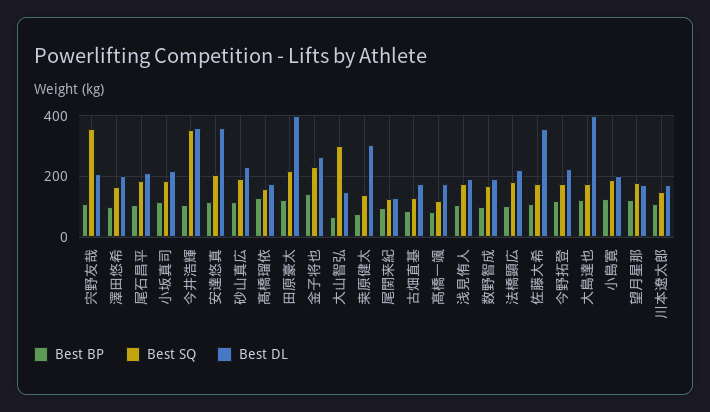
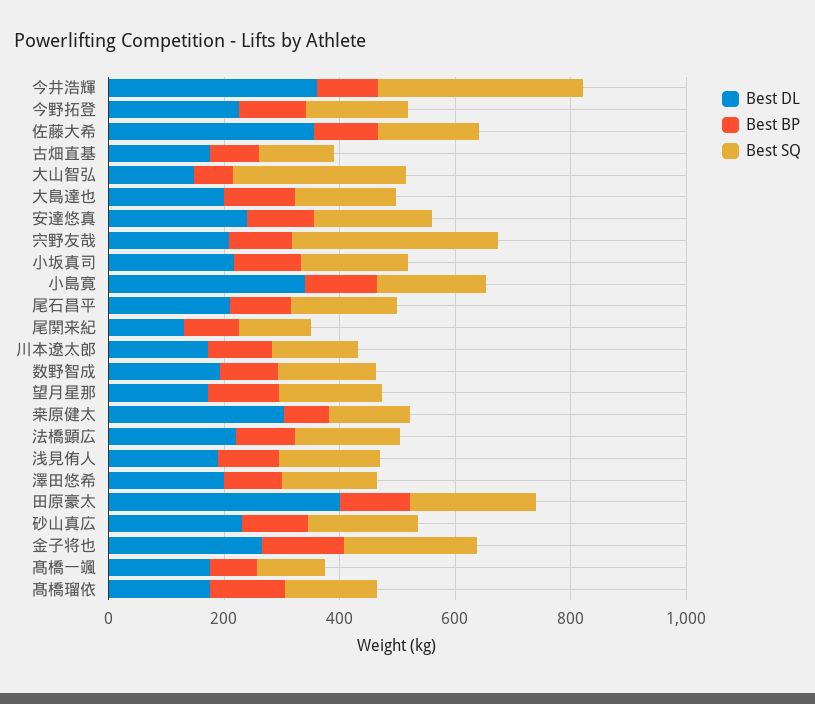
Best DL, 安達悠真: 360 -> 250
Best DL, 大島達也: 400 -> 200
Best DL, 小島寛: 200 -> 350

